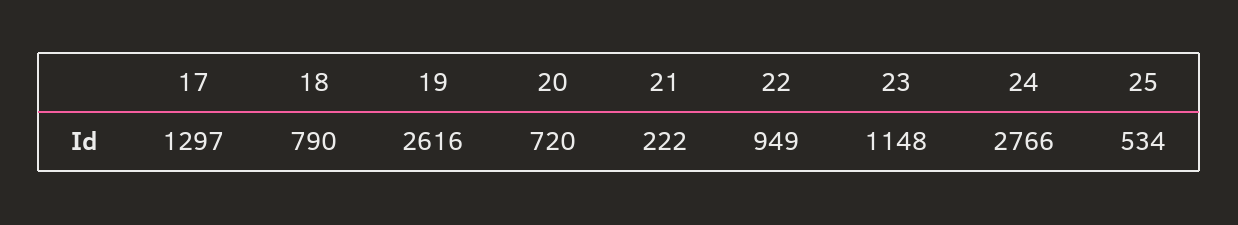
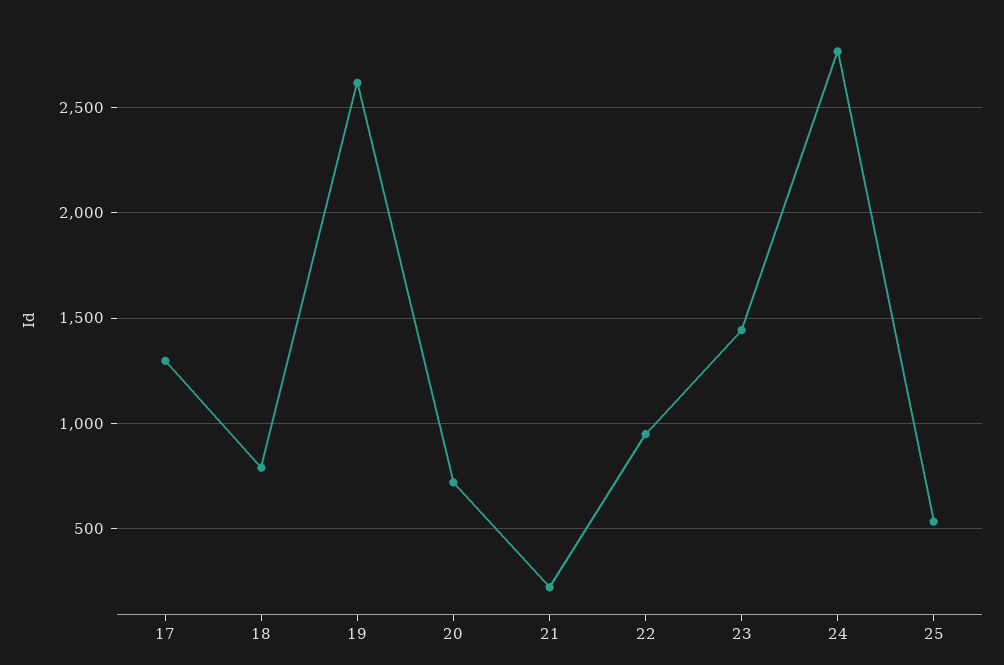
23: 1148 -> 1450

